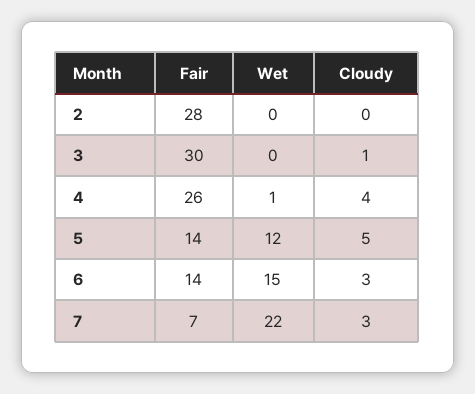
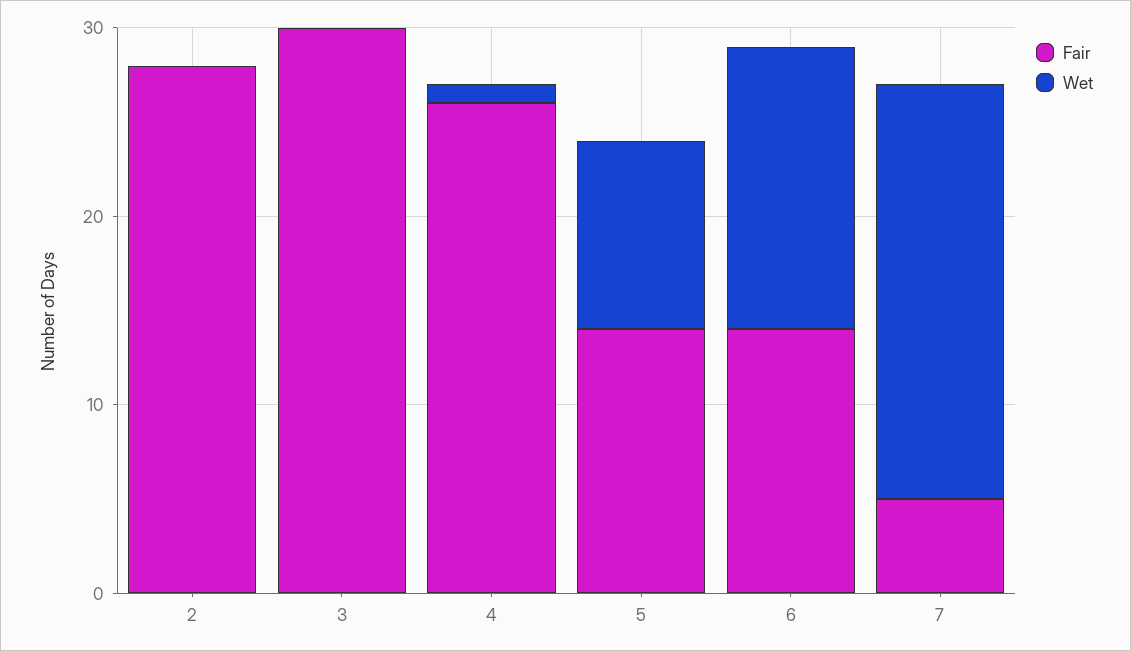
Cloudy, 2: 0 -> none
Cloudy, 3: 1 -> none
Cloudy, 4: 4 -> none
Wet, 5: 12 -> 10
Cloudy, 5: 5 -> none
Cloudy, 6: 3 -> none
Fair, 7: 7 -> 5
Cloudy, 7: 3 -> none

